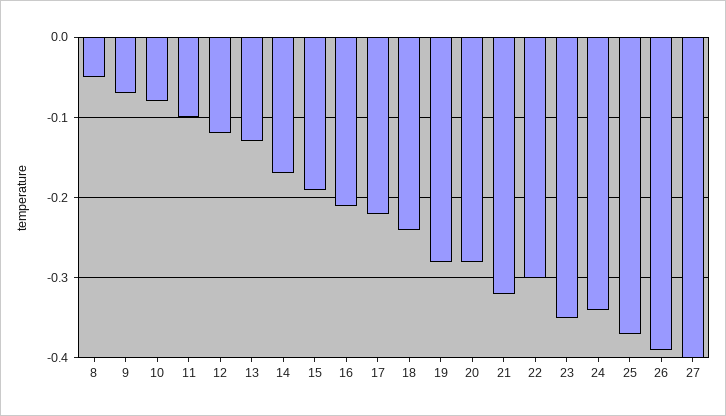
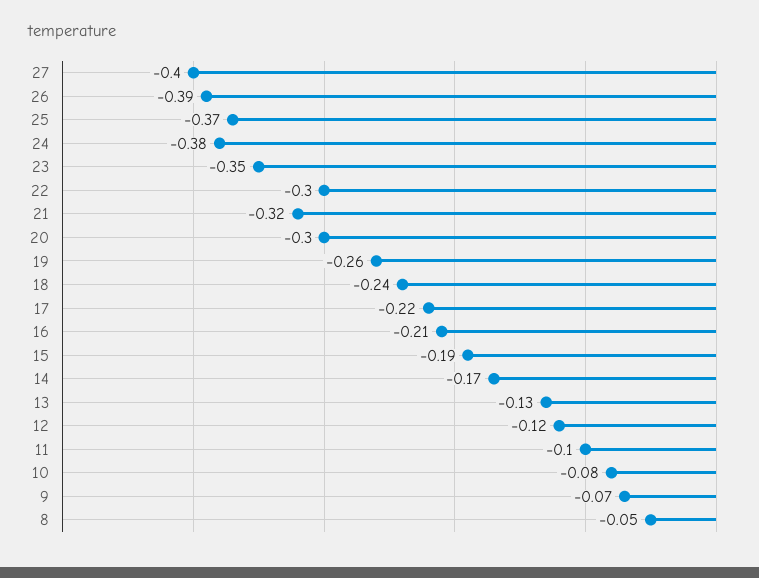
19: -0.28 -> -0.26
20: -0.28 -> -0.3
24: -0.34 -> -0.38

